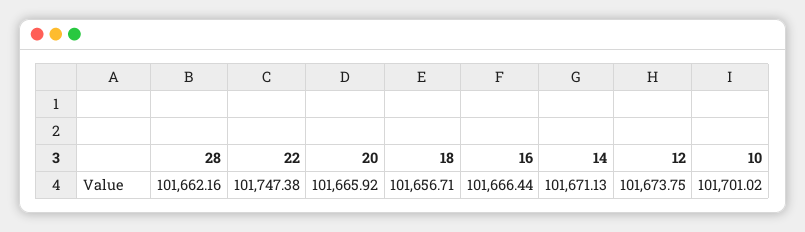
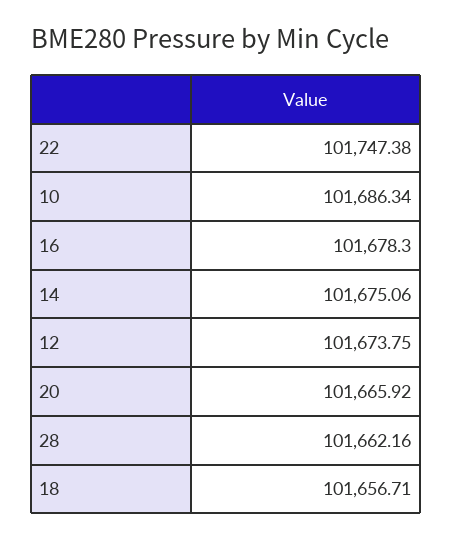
16: 101666.44 -> 101678.3
14: 101671.13 -> 101675.06
10: 101701.02 -> 101686.34

